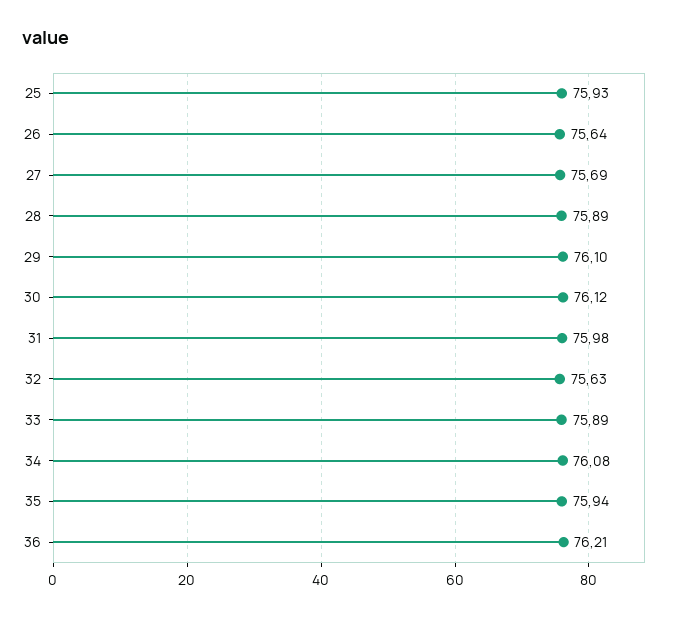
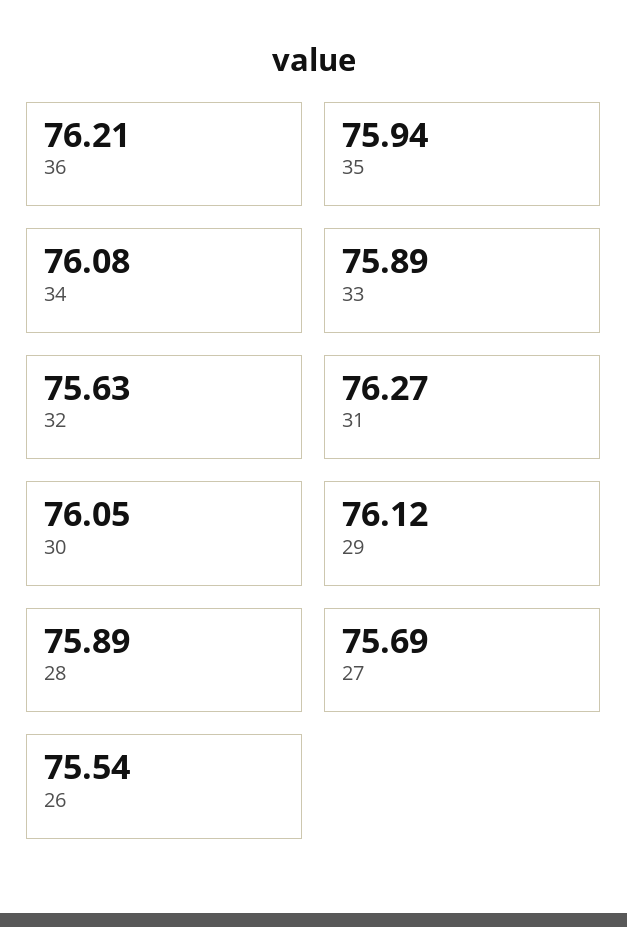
25: 75.93 -> none
26: 75.64 -> 75.54
29: 76.1 -> 76.12
30: 76.12 -> 76.05
31: 75.98 -> 76.27

